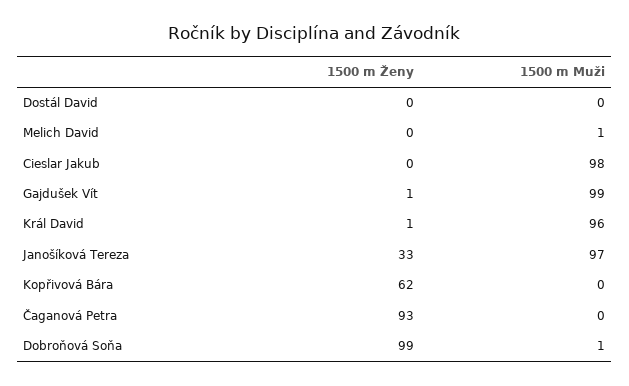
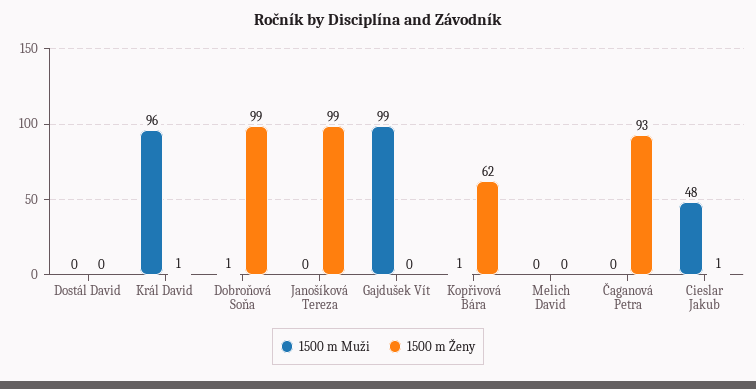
1500 m Muži, Melich David: 1 -> 0
1500 m Ženy, Cieslar Jakub: 0 -> 1
1500 m Muži, Cieslar Jakub: 98 -> 48
1500 m Ženy, Gajdušek Vít: 1 -> 0
1500 m Ženy, Janošíková Tereza: 33 -> 99
1500 m Muži, Janošíková Tereza: 97 -> 0
1500 m Muži, Kopřivová Bára: 0 -> 1

